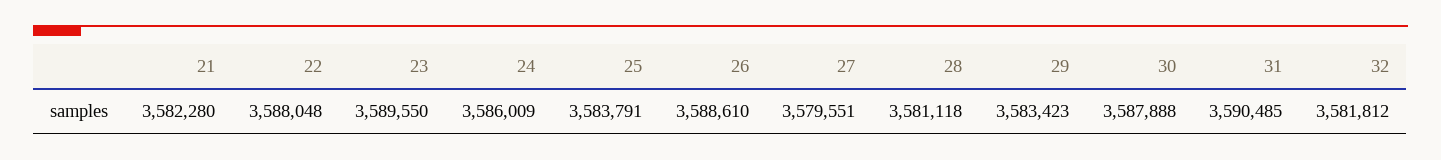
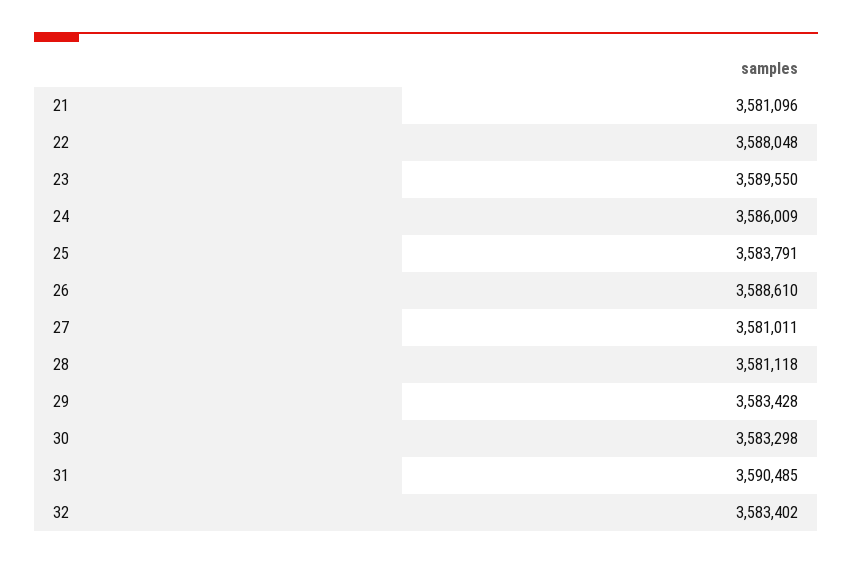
21: 3582280 -> 3581096
27: 3579551 -> 3581011
29: 3583423 -> 3583428
30: 3587888 -> 3583298
32: 3581812 -> 3583402

